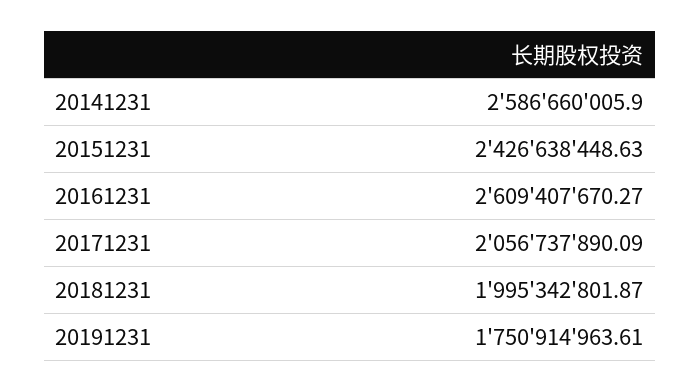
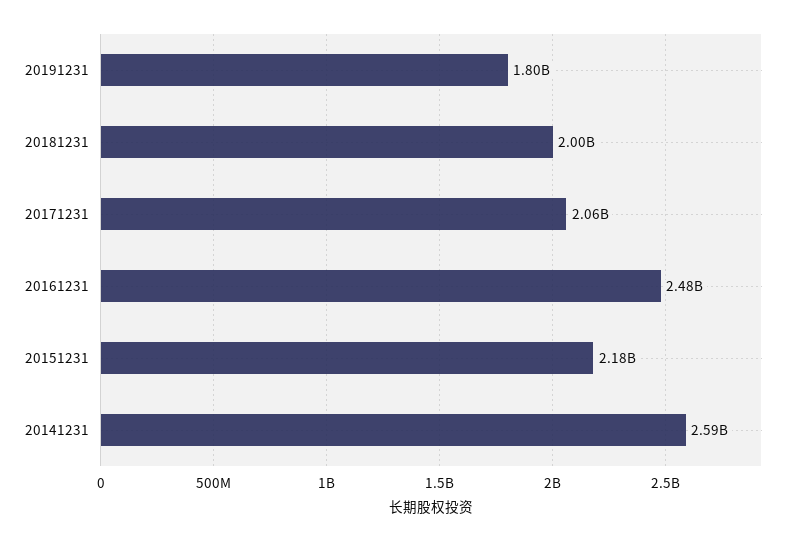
20151231: 2426638448.63 -> 2180000000
20161231: 2609407670.27 -> 2480000000
20191231: 1750914963.61 -> 1800000000

